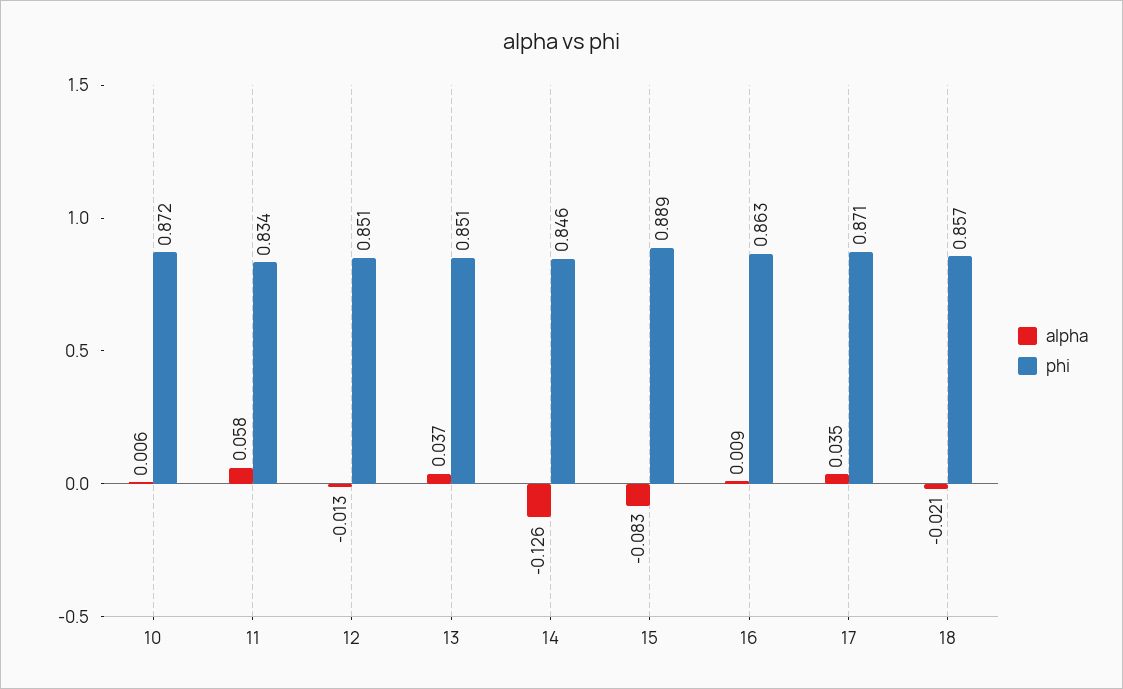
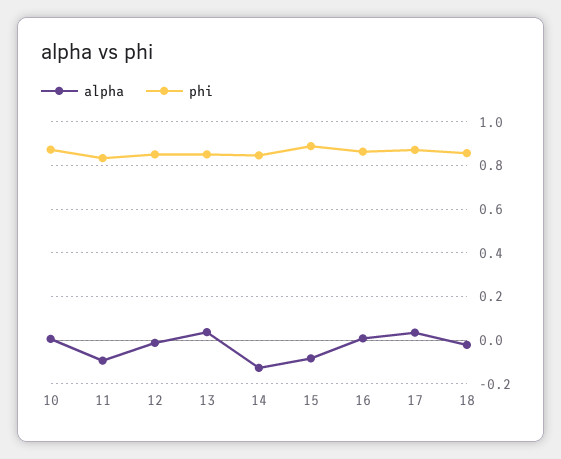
alpha, 11: 0.058 -> -0.1

